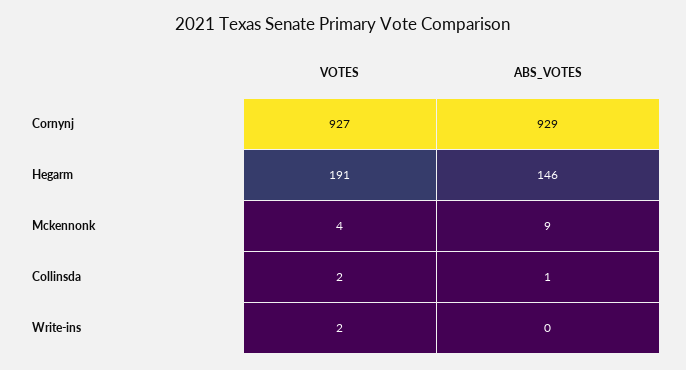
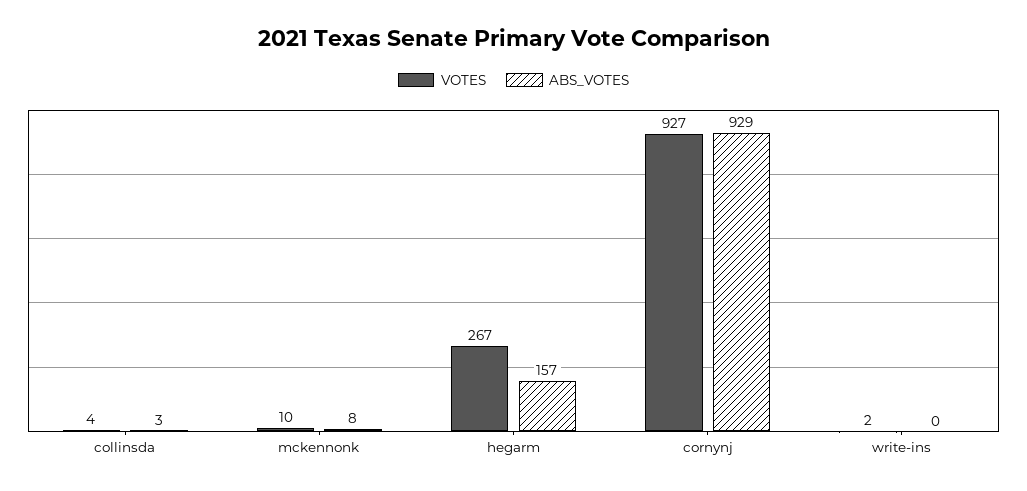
VOTES, Hegarm: 191 -> 267
ABS_VOTES, Hegarm: 146 -> 157
VOTES, Mckennonk: 4 -> 10
ABS_VOTES, Mckennonk: 9 -> 8
VOTES, Collinsda: 2 -> 4
ABS_VOTES, Collinsda: 1 -> 3

